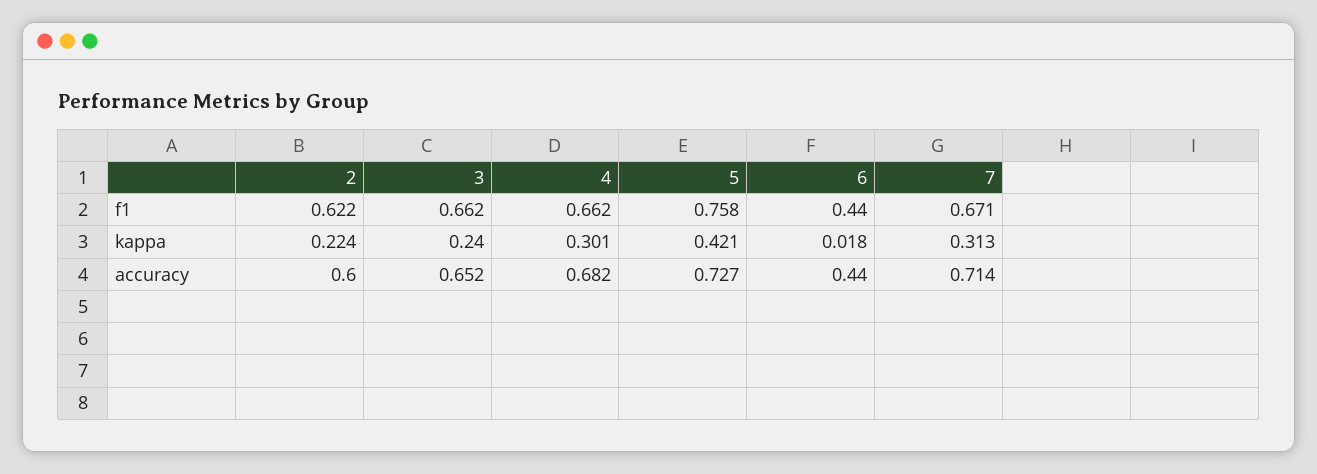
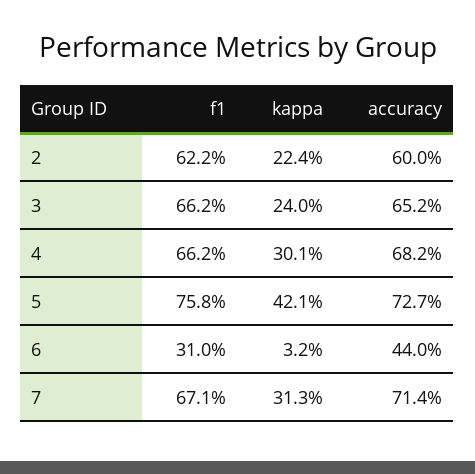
6, f1: 0.44 -> 0.31
6, kappa: 0.018 -> 0.032

